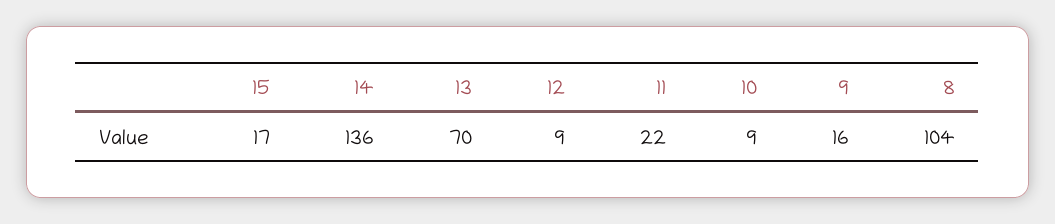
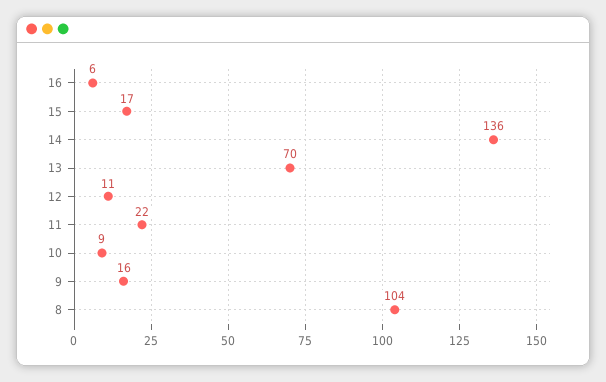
12: 9 -> 11
16: none -> 6

